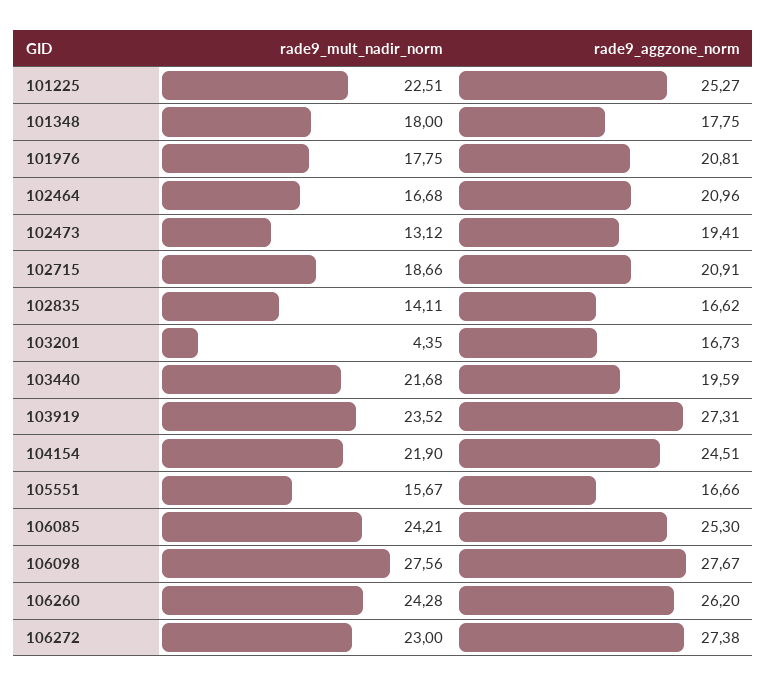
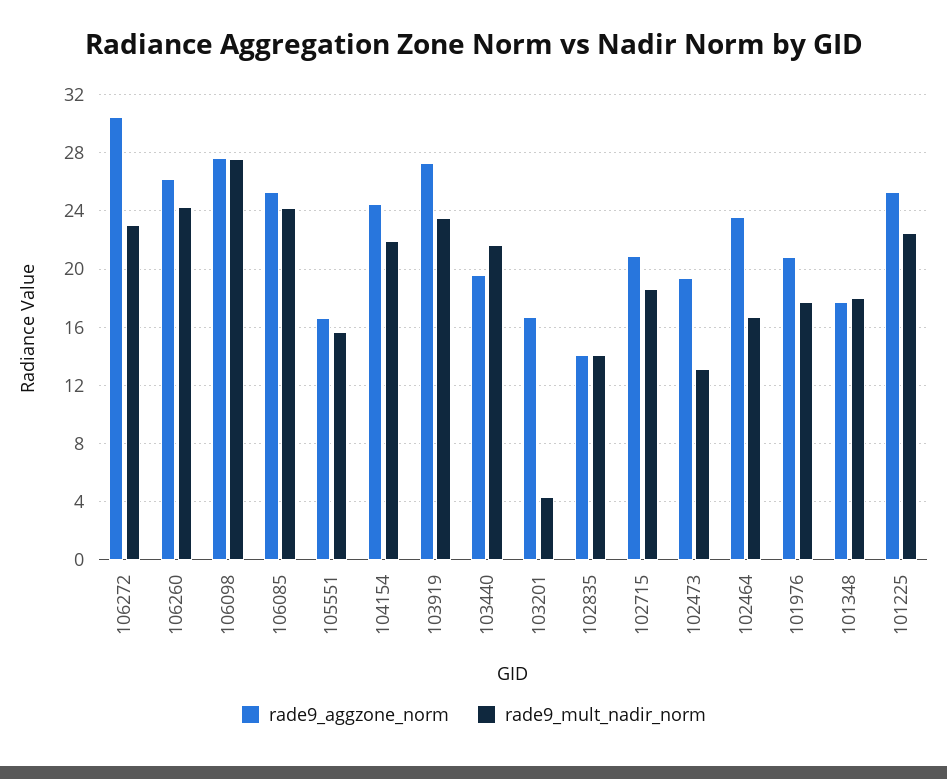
rade9_aggzone_norm, 102464: 20.96 -> 23.5
rade9_aggzone_norm, 102835: 16.62 -> 14
rade9_aggzone_norm, 106272: 27.38 -> 30.5

